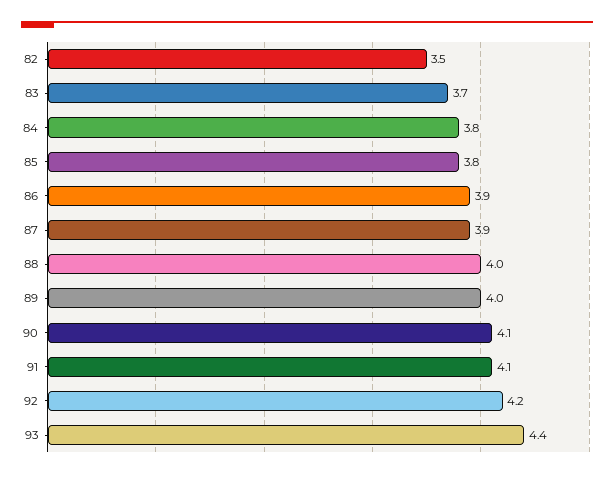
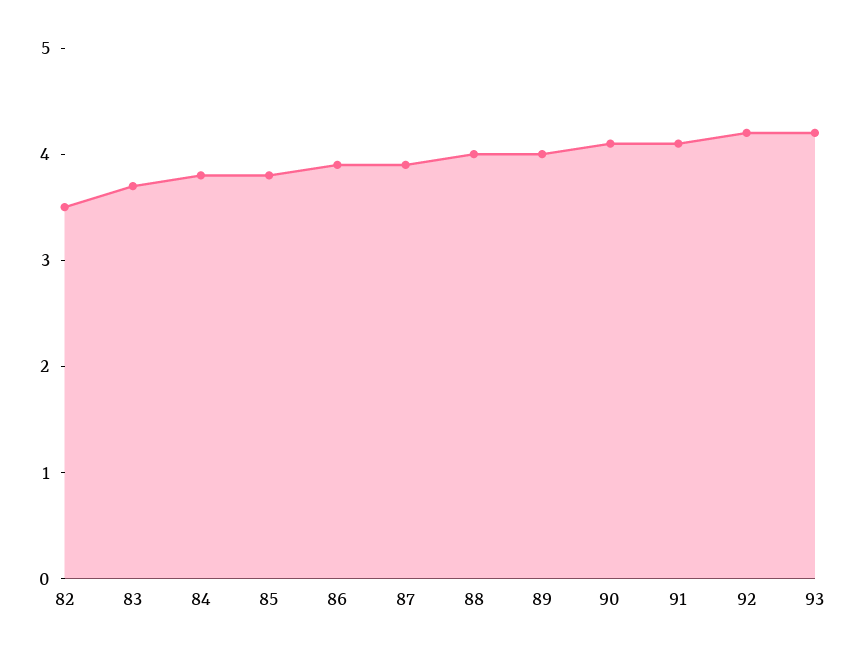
93: 4.4 -> 4.2

